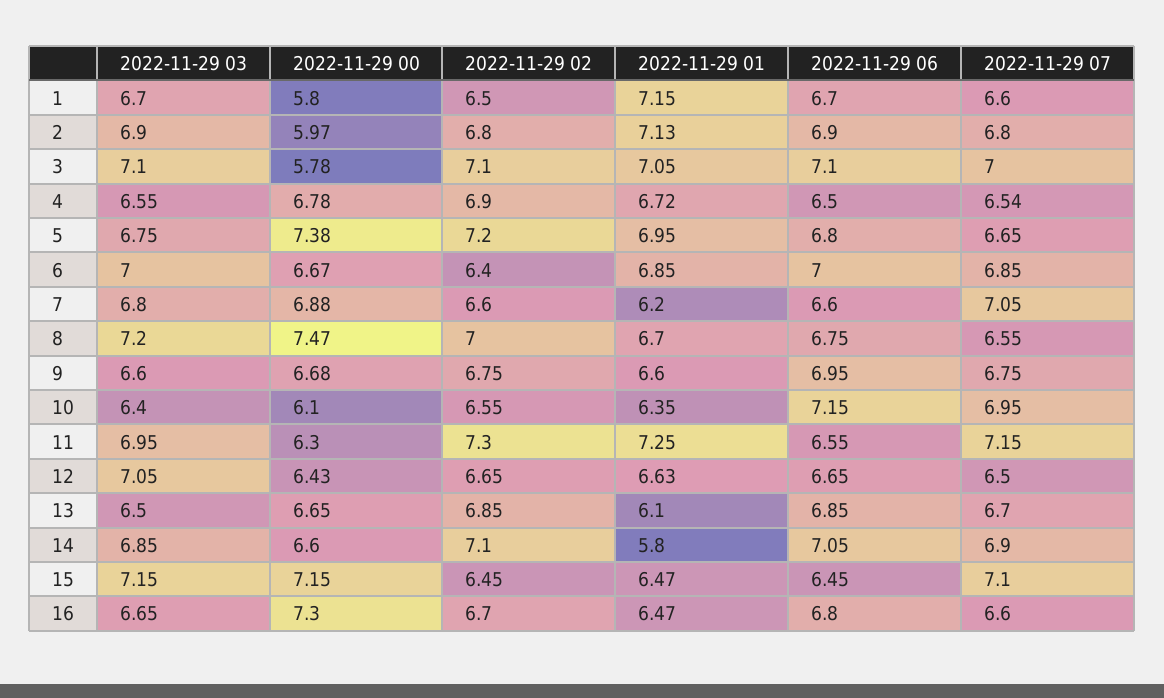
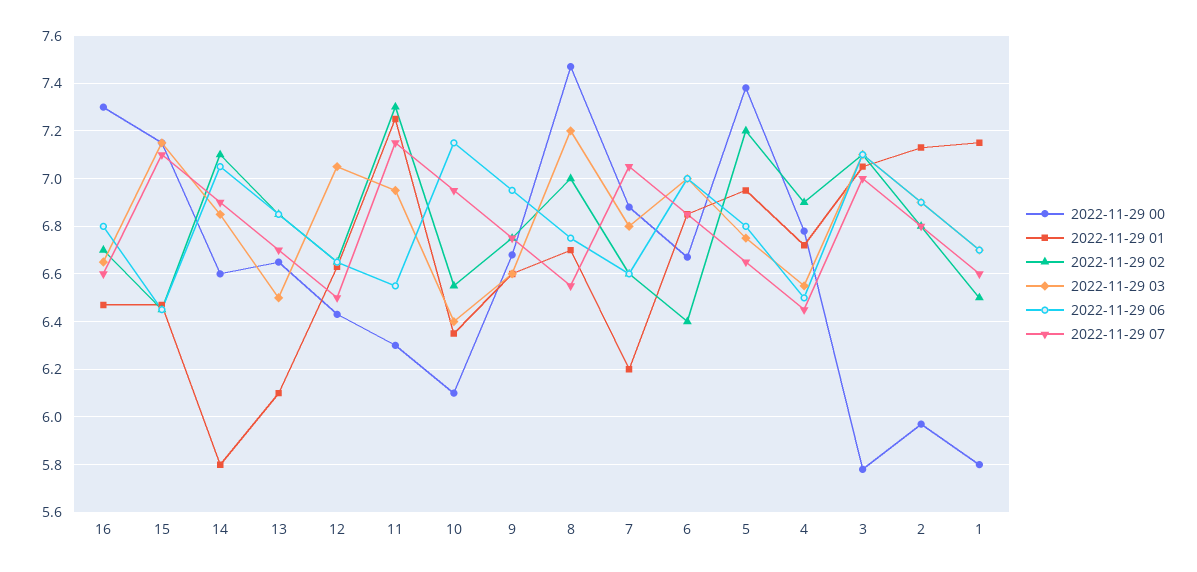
2022-11-29 07, 4: 6.54 -> 6.45

